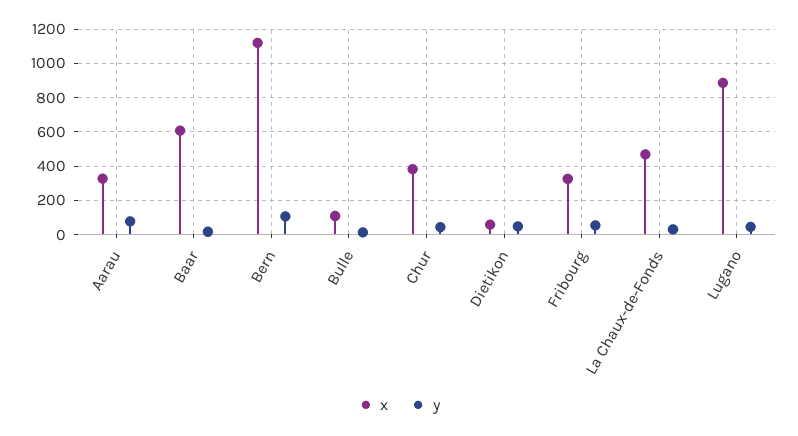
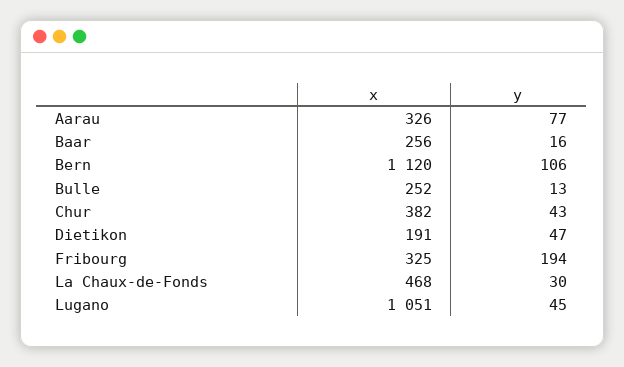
x, Baar: 600 -> 256
x, Bulle: 100 -> 252
x, Dietikon: 50 -> 191
y, Fribourg: 50 -> 194
x, Lugano: 900 -> 1051

